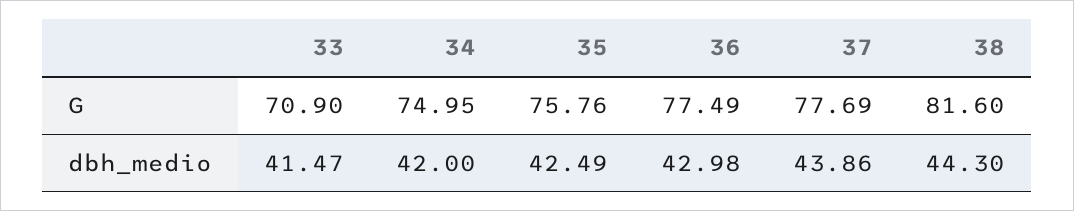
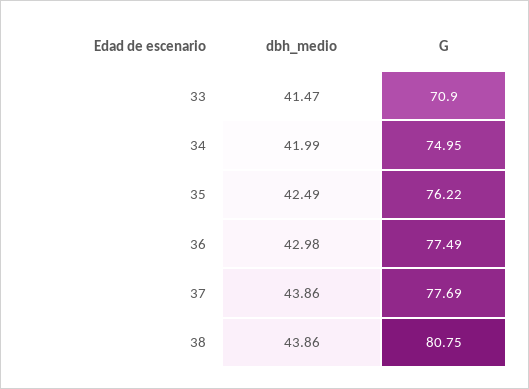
35, G: 75.76 -> 76.22
38, G: 81.6 -> 80.75
34, dbh_medio: 42 -> 41.99
38, dbh_medio: 44.3 -> 43.86

